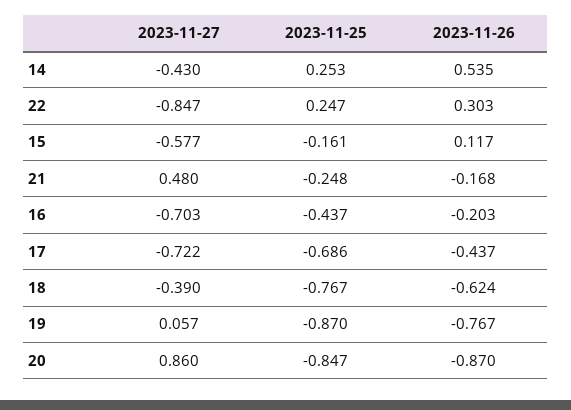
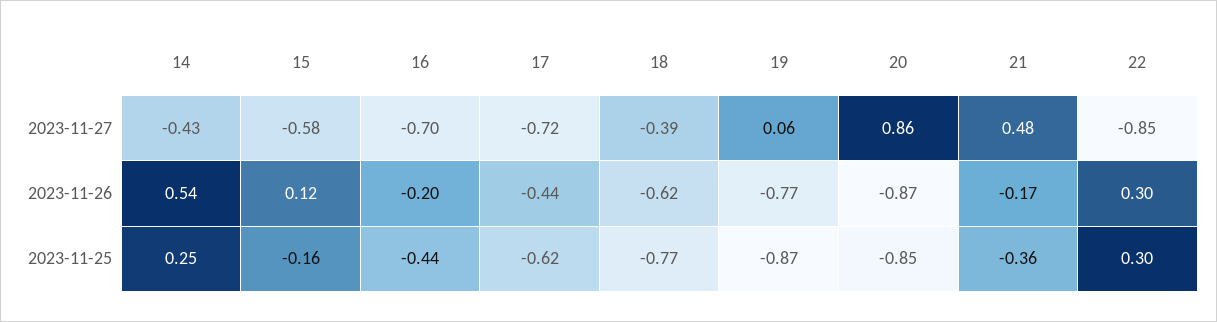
2023-11-25, 22: 0.247 -> 0.3
2023-11-25, 21: -0.248 -> -0.36
2023-11-25, 17: -0.686 -> -0.62

